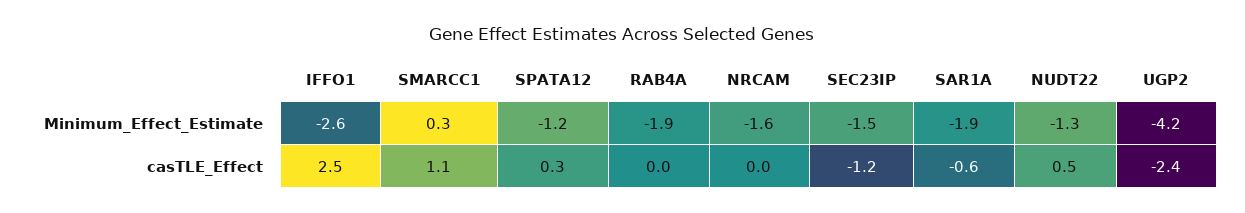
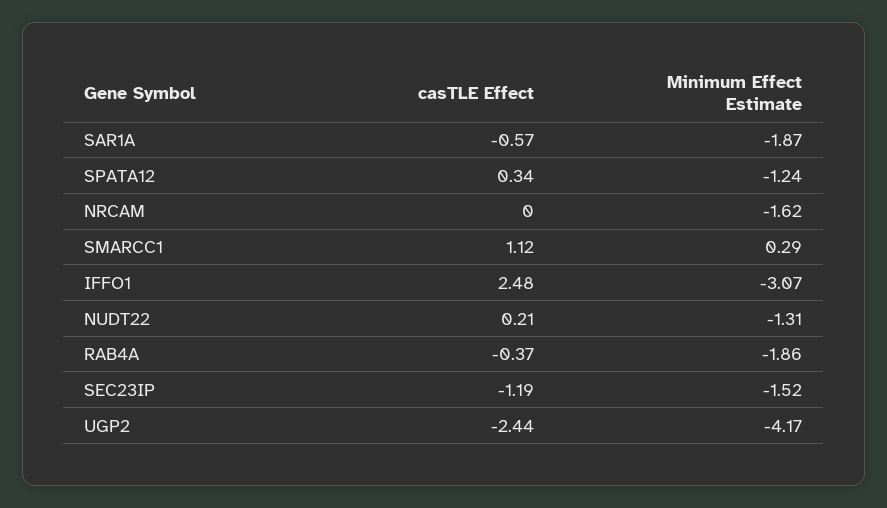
IFFO1, Minimum_Effect_Estimate: -2.6 -> -3.07
RAB4A, casTLE_Effect: 0 -> -0.37
NUDT22, casTLE_Effect: 0.5 -> 0.21

